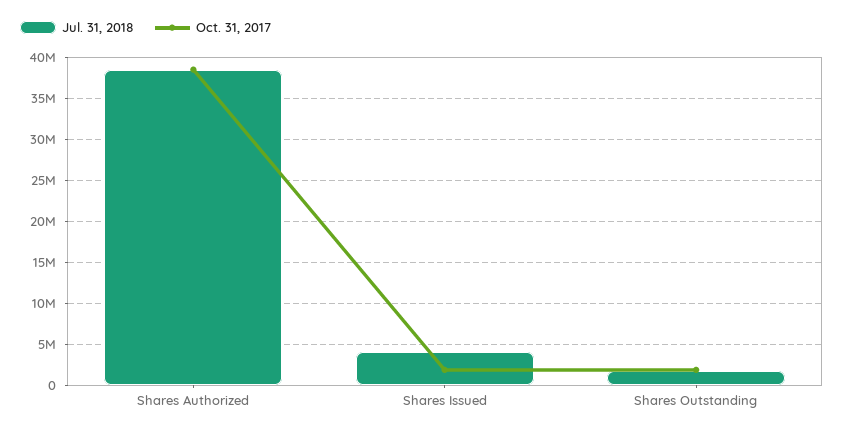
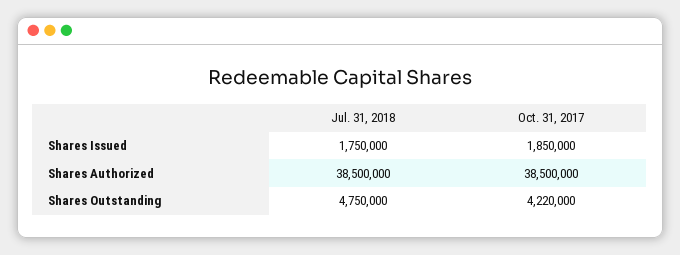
Jul. 31, 2018, Shares Issued: 4000000 -> 1750000
Jul. 31, 2018, Shares Outstanding: 2000000 -> 4750000
Oct. 31, 2017, Shares Outstanding: 2000000 -> 4220000

